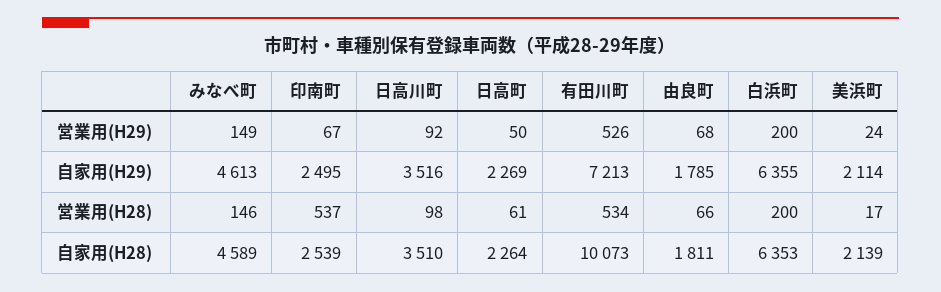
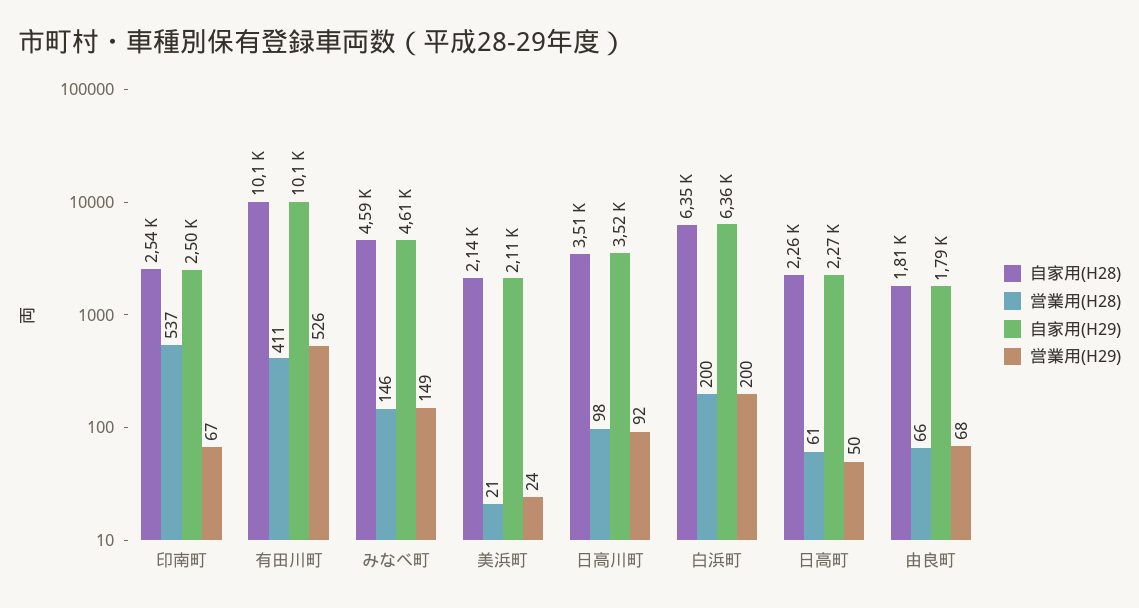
自家用(H29), 有田川町: 7213 -> 10100
営業用(H28), 有田川町: 534 -> 411
営業用(H28), 美浜町: 17 -> 21

